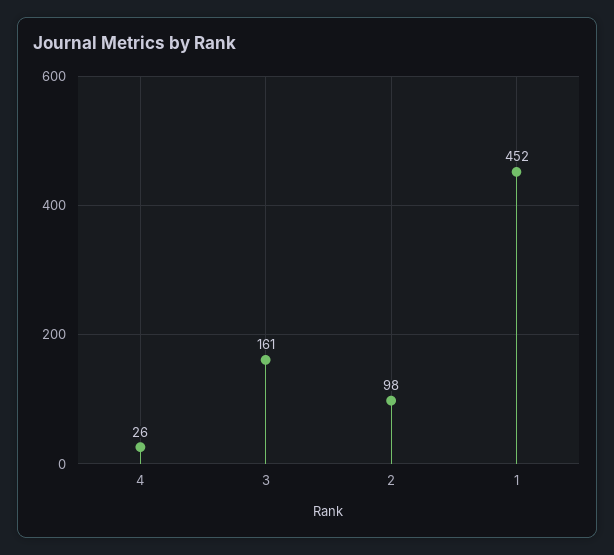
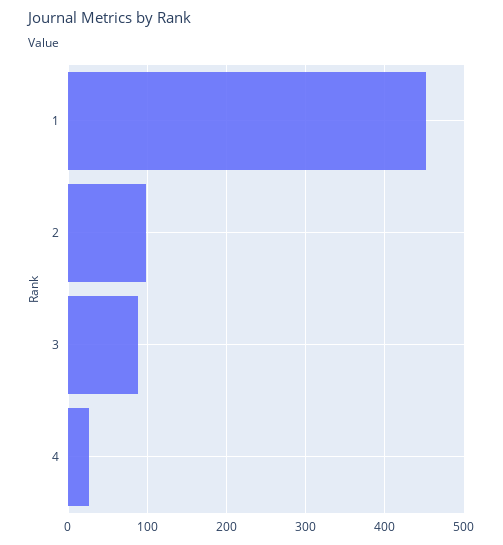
3: 161 -> 90

